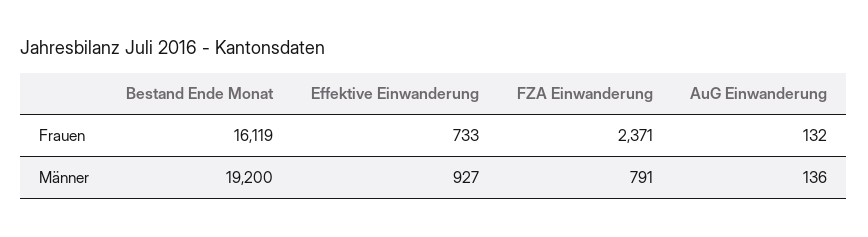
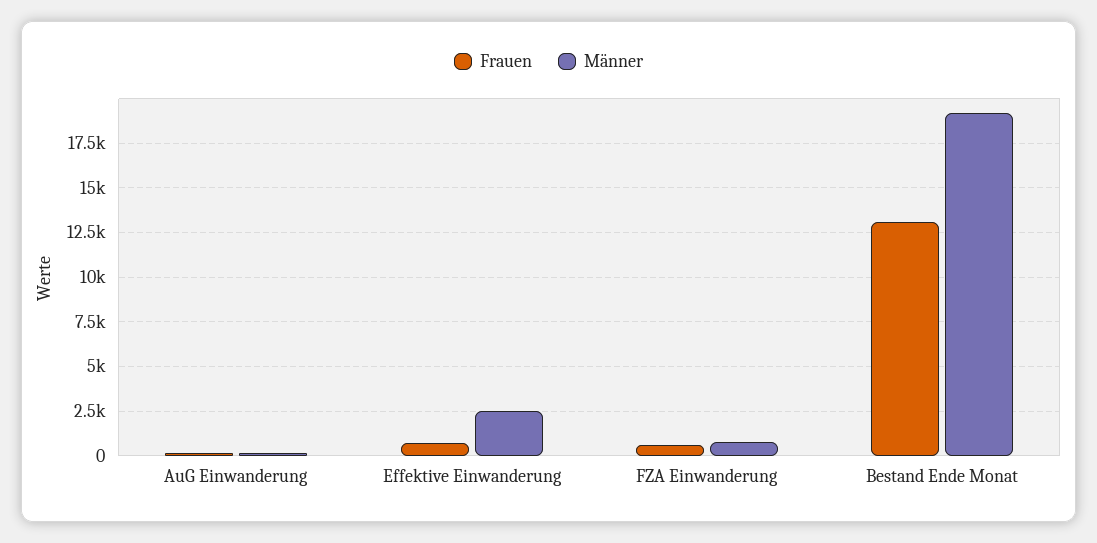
Frauen, Bestand Ende Monat: 16119 -> 13000
Frauen, FZA Einwanderung: 2371 -> 500
Männer, Effektive Einwanderung: 927 -> 2500

